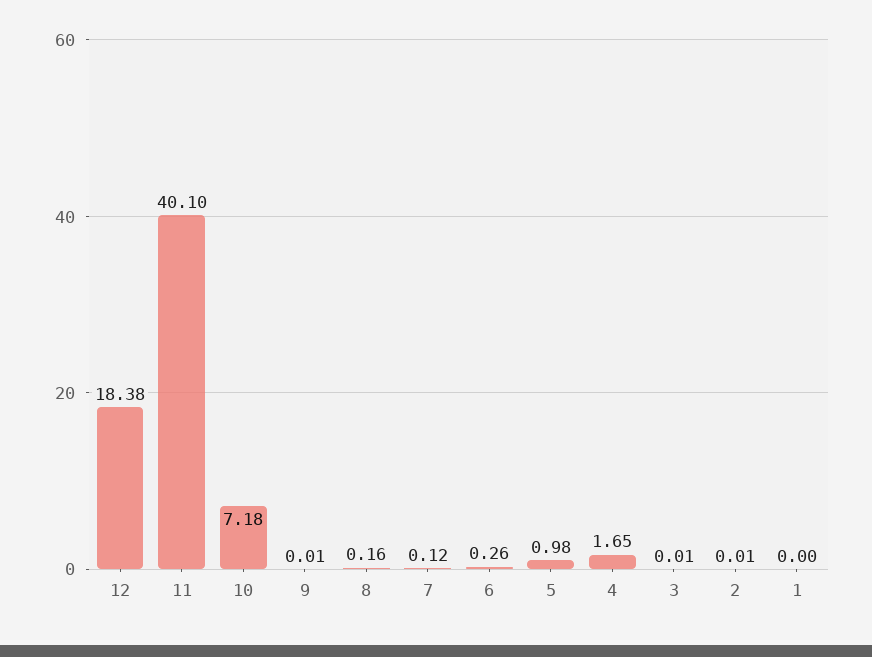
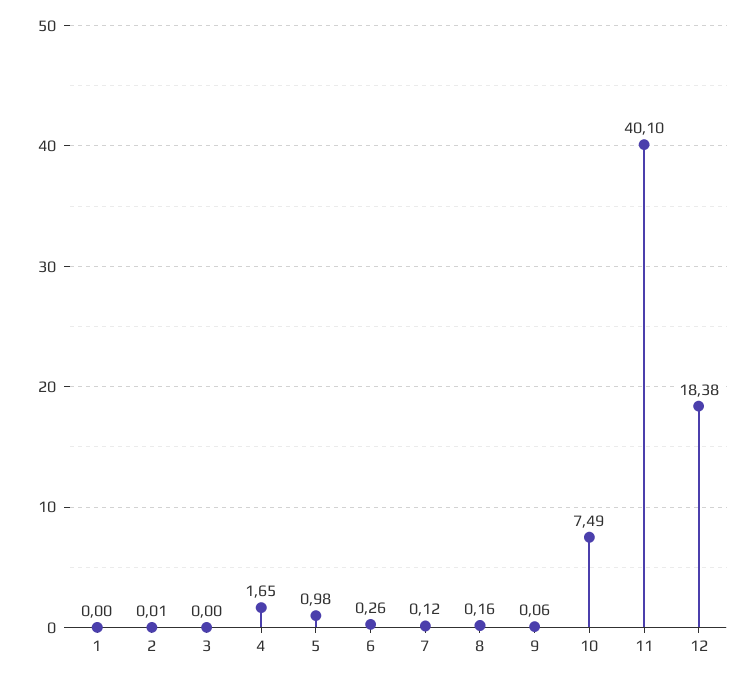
10: 7.18 -> 7.49
9: 0.01 -> 0.06
3: 0.01 -> 0

